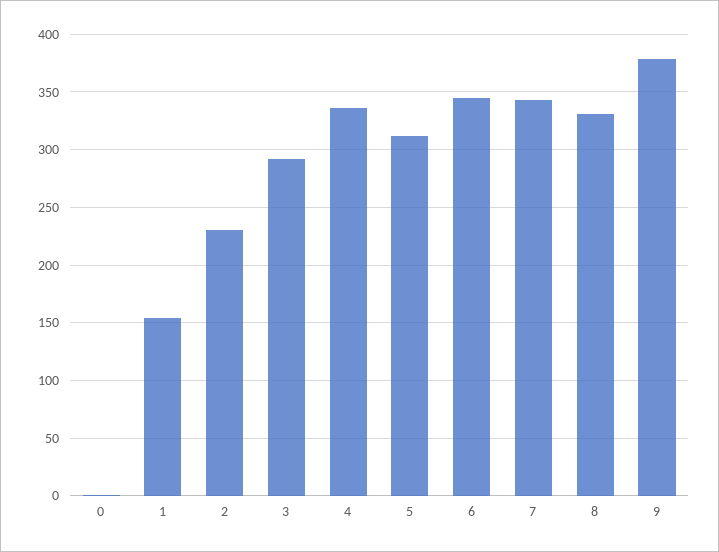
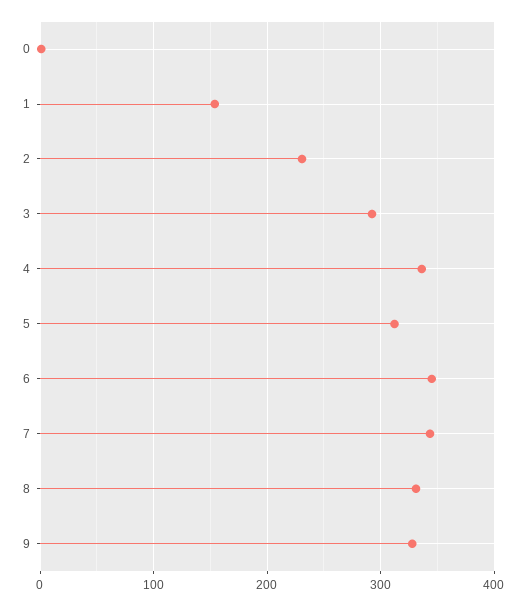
9: 380 -> 330

